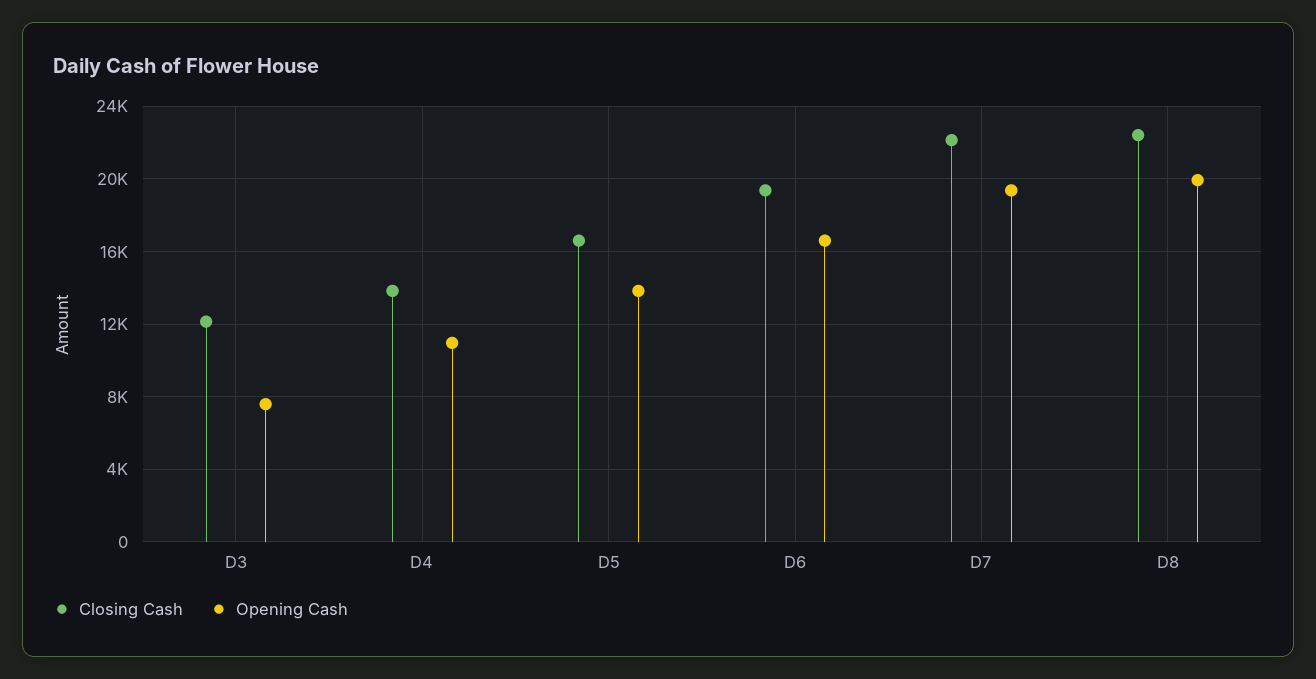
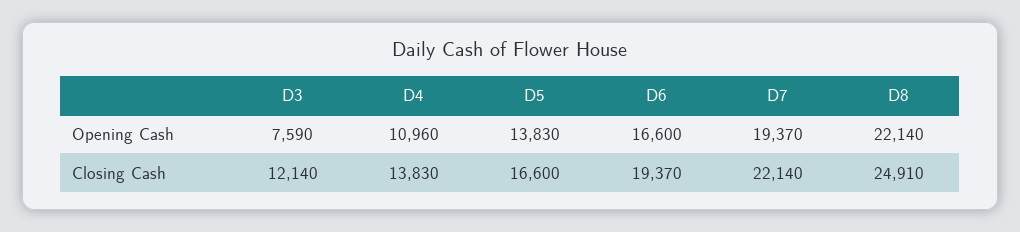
Closing Cash, D8: 22500 -> 24910
Opening Cash, D8: 20000 -> 22140

